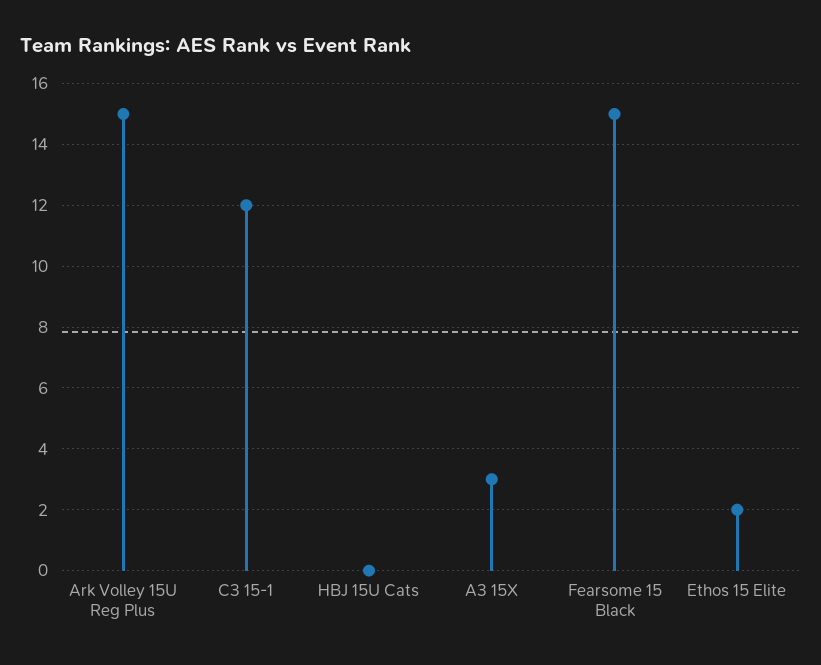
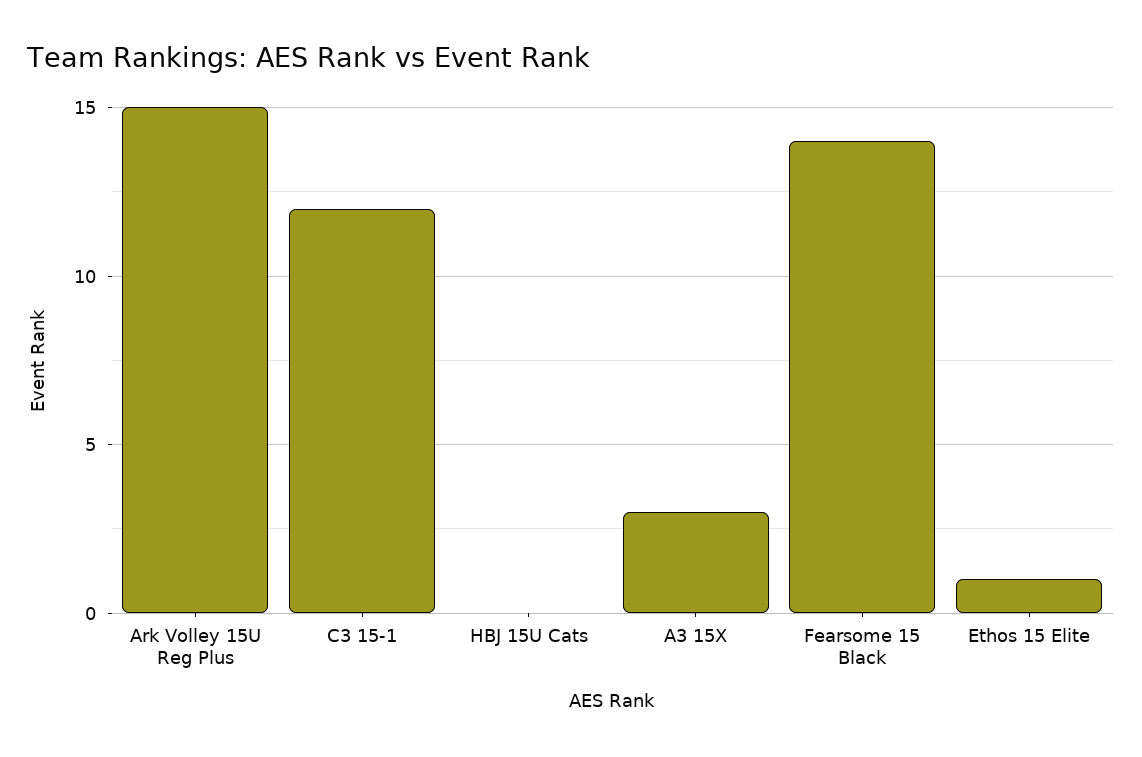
Fearsome 15 Black: 15 -> 14
Ethos 15 Elite: 2 -> 1

